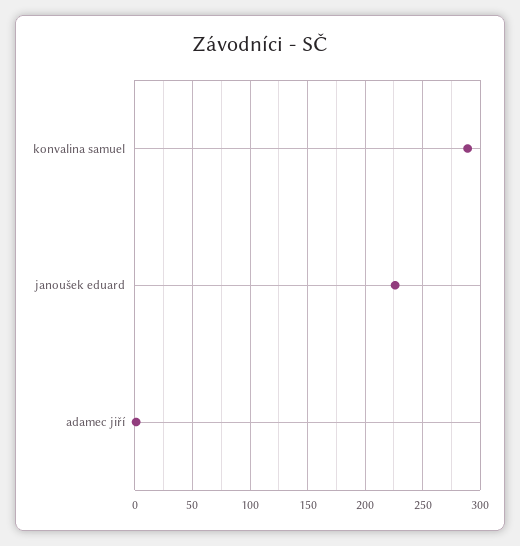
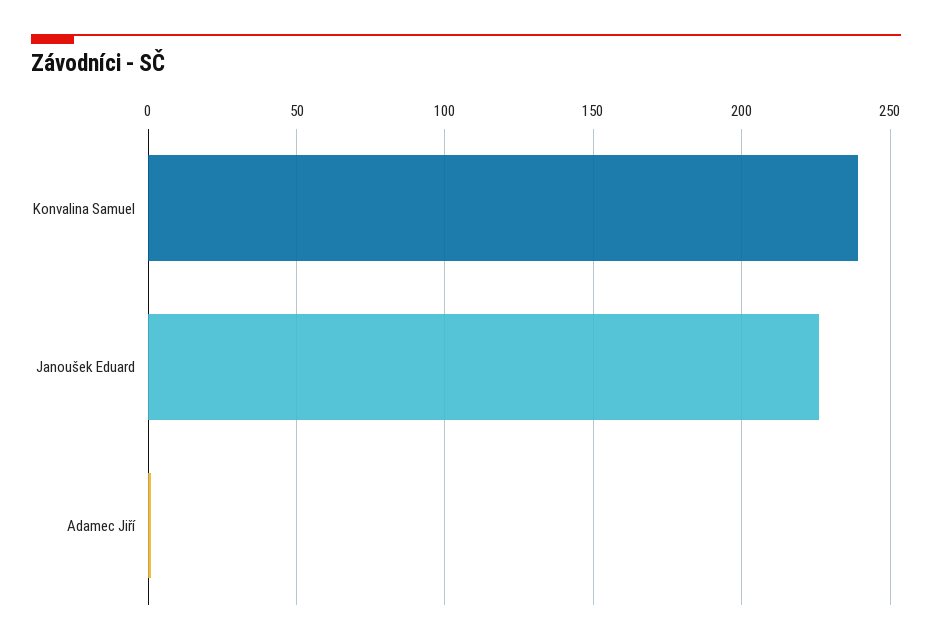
konvalina samuel: 290 -> 240

